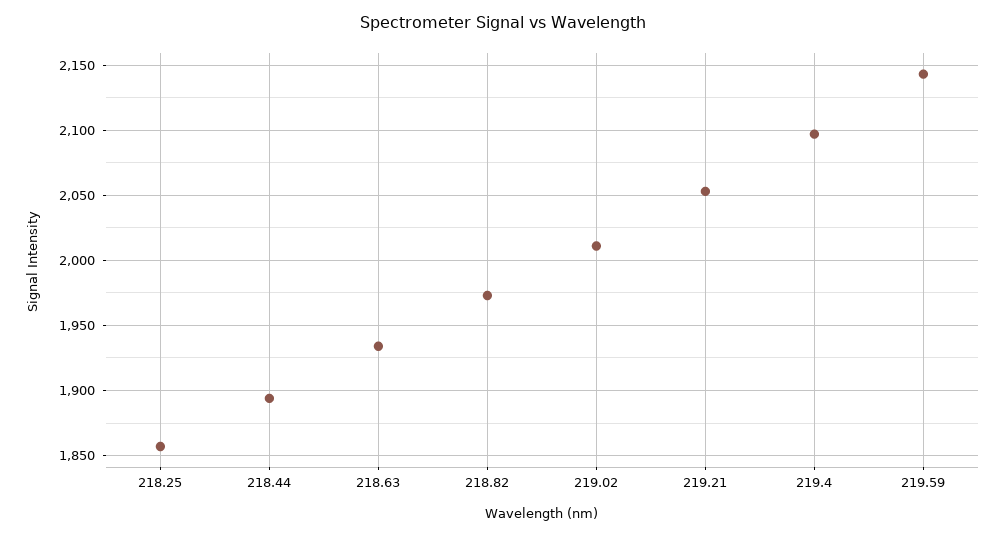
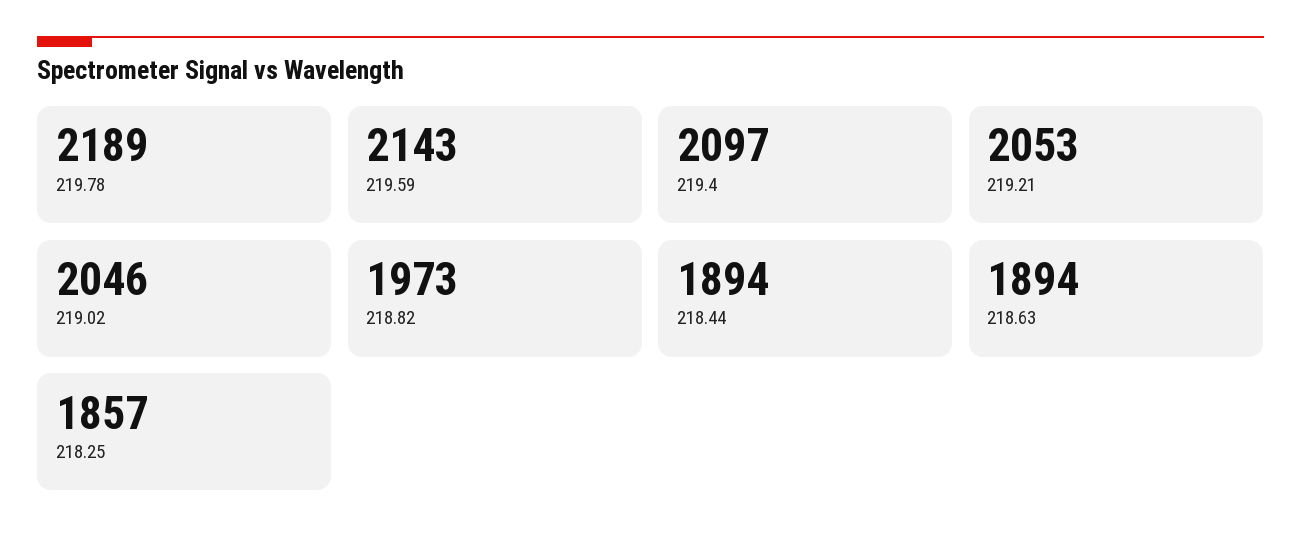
218.63: 1935 -> 1894
219.02: 2010 -> 2046
219.78: none -> 2189

